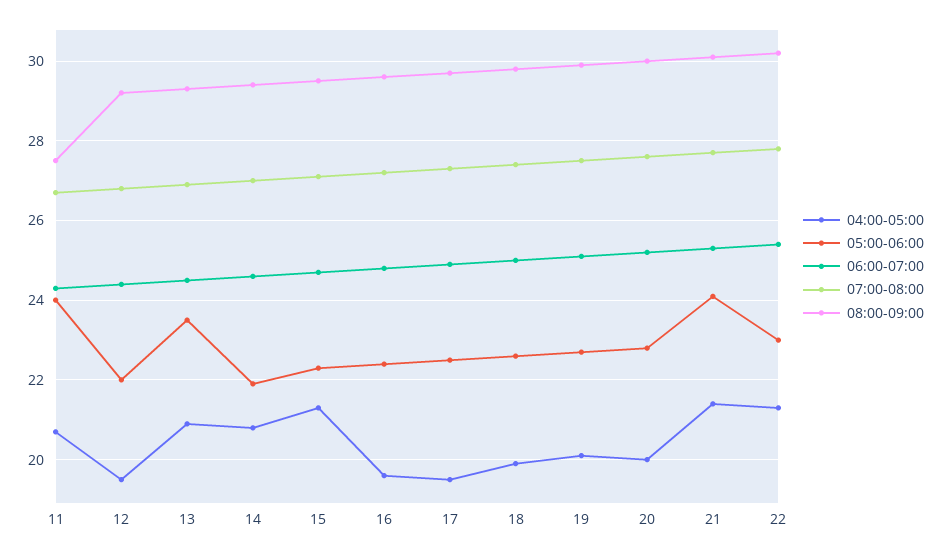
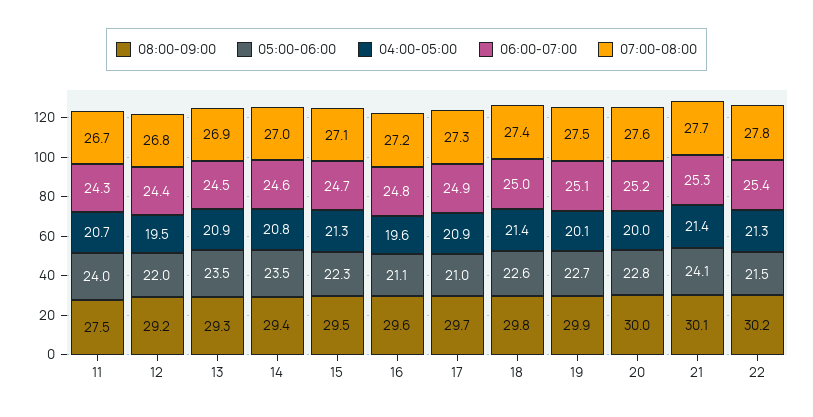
05:00-06:00, 14: 22 -> 23.5
05:00-06:00, 16: 22.5 -> 21.1
04:00-05:00, 17: 19.5 -> 20.9
05:00-06:00, 17: 22.5 -> 21
04:00-05:00, 18: 20 -> 21.4
05:00-06:00, 22: 23 -> 21.5

